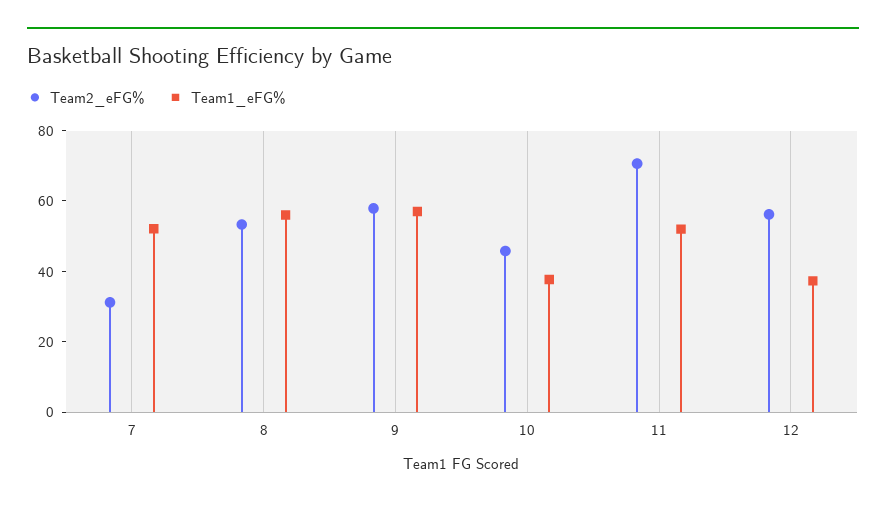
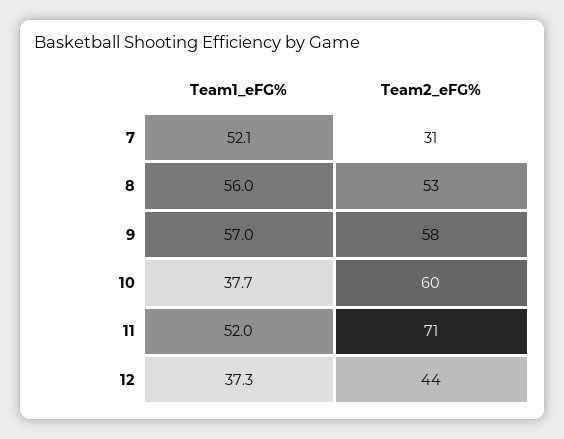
Team2_eFG%, 10: 45 -> 60
Team2_eFG%, 12: 55 -> 44

